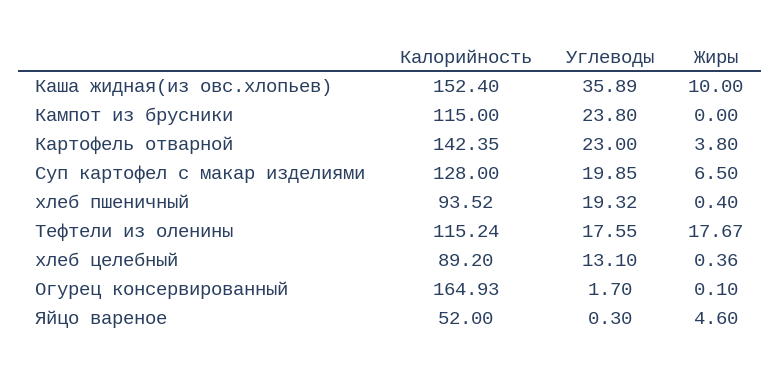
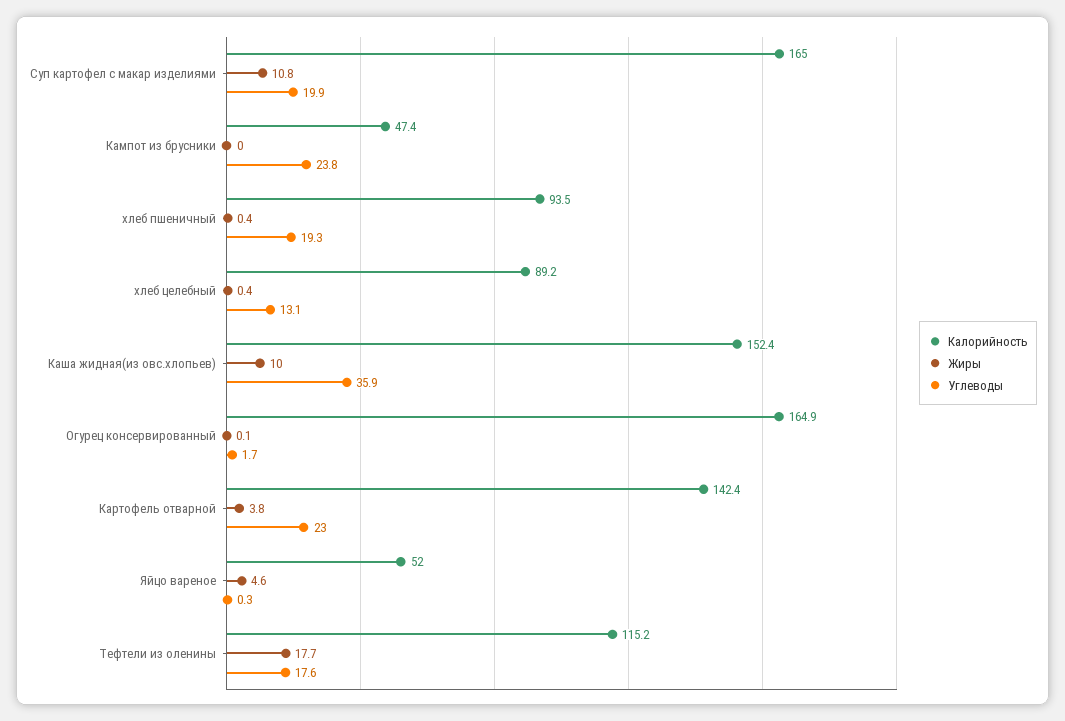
Калорийность, Кампот из брусники: 115 -> 47.4
Калорийность, Суп картофел с макар изделиями: 128 -> 165
Жиры, Суп картофел с макар изделиями: 6.5 -> 10.8

